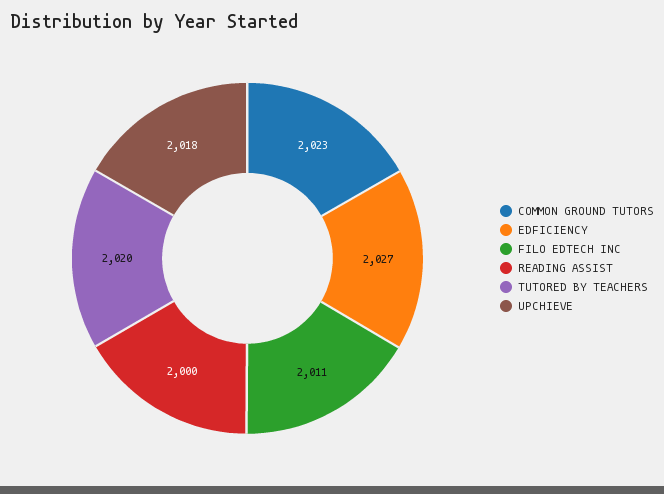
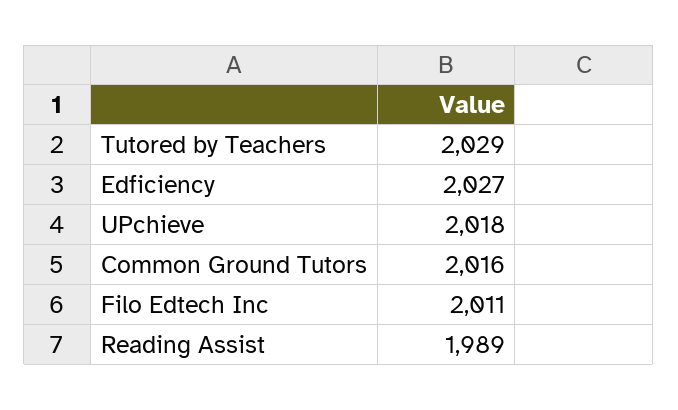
COMMON GROUND TUTORS: 2023 -> 2016
READING ASSIST: 2000 -> 1989
TUTORED BY TEACHERS: 2020 -> 2029

